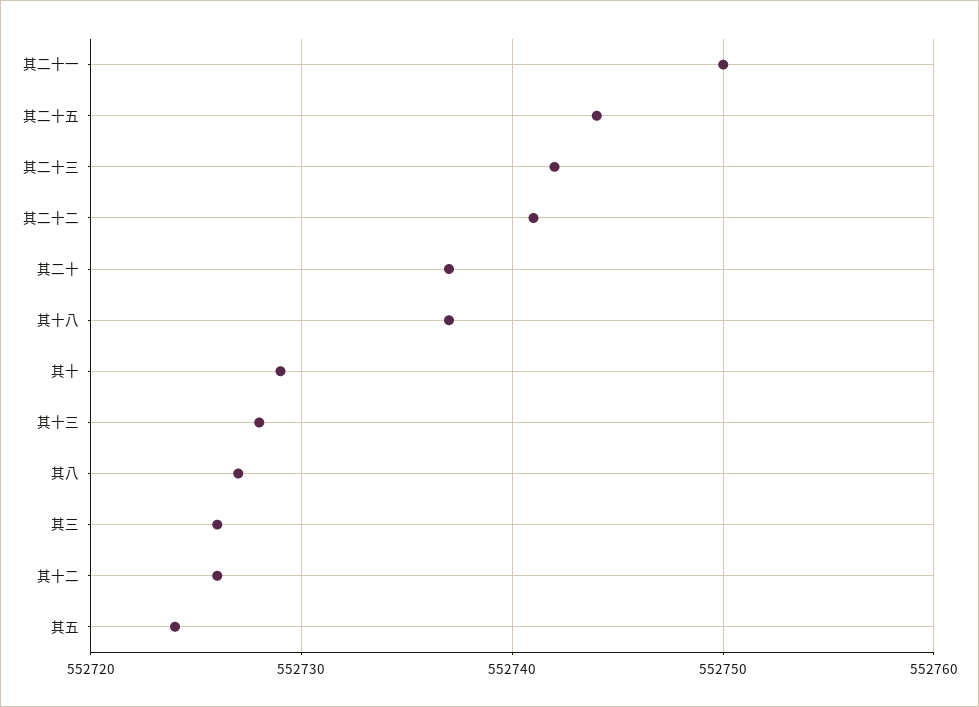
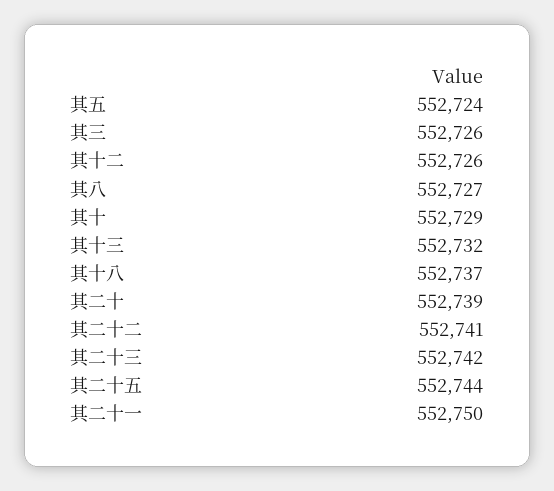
其二十: 552737 -> 552739
其十三: 552728 -> 552732

